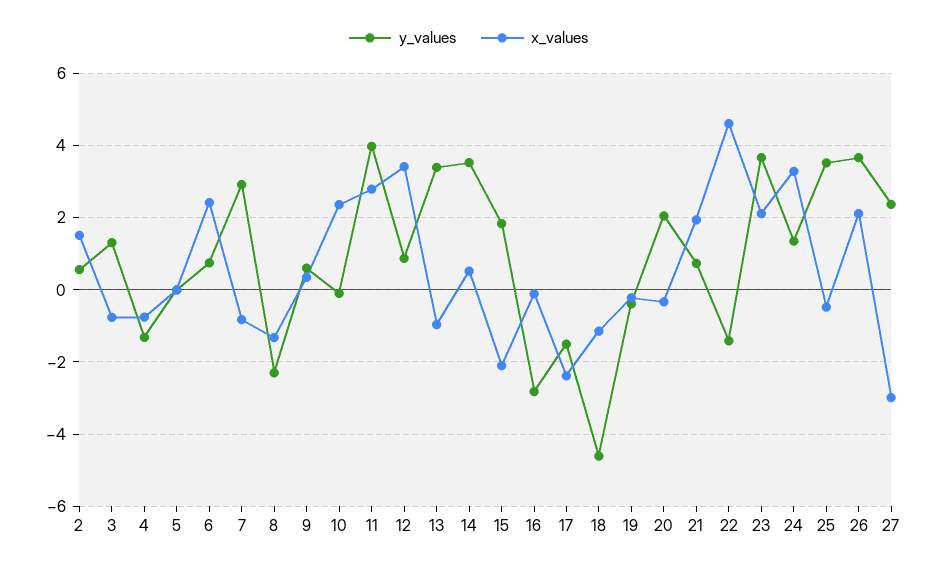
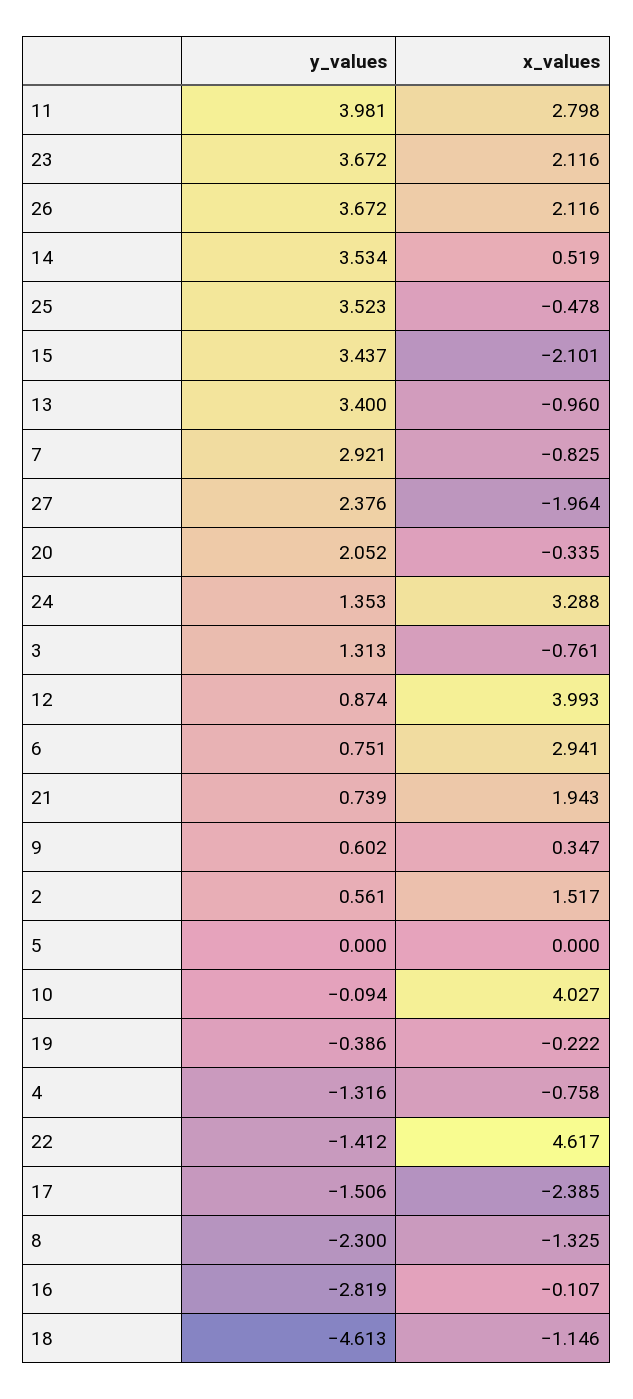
x_values, 6: 2.4 -> 2.941
x_values, 10: 2.4 -> 4.027
x_values, 12: 3.4 -> 3.993
y_values, 15: 1.8 -> 3.437
x_values, 27: -3 -> -1.964

